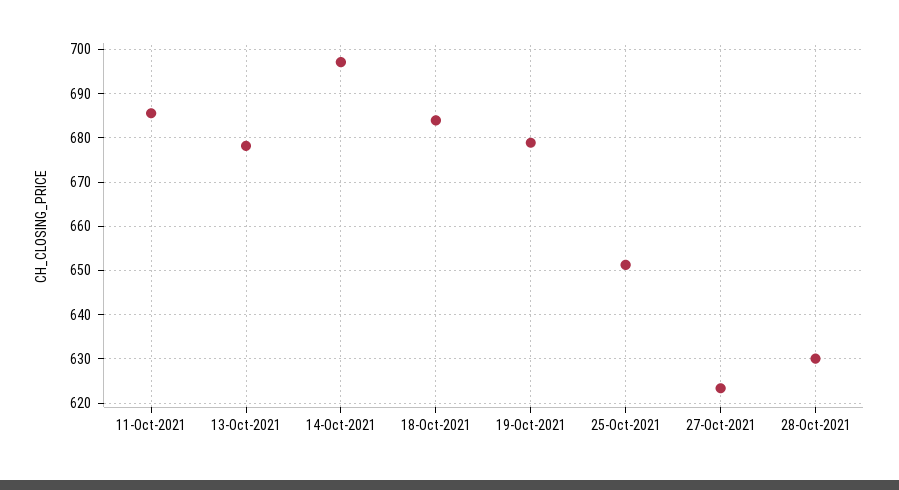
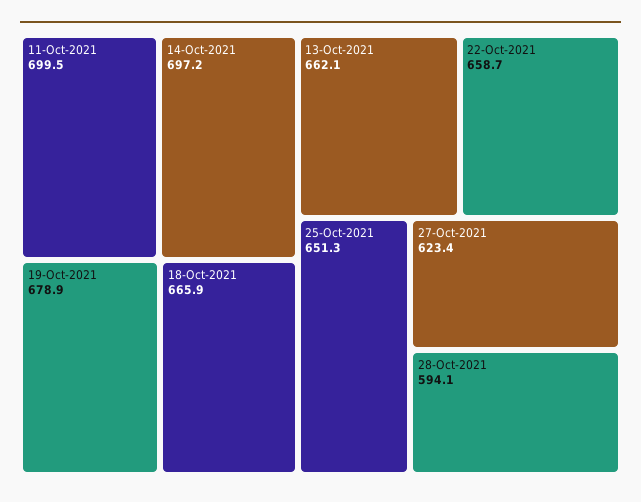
11-Oct-2021: 686 -> 699.5
13-Oct-2021: 678 -> 662.1
18-Oct-2021: 684 -> 665.9
28-Oct-2021: 630 -> 594.1
22-Oct-2021: none -> 658.7

